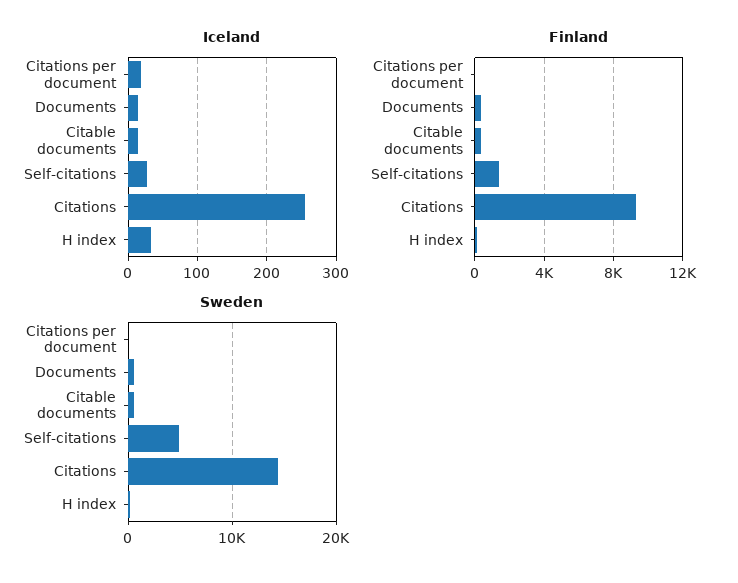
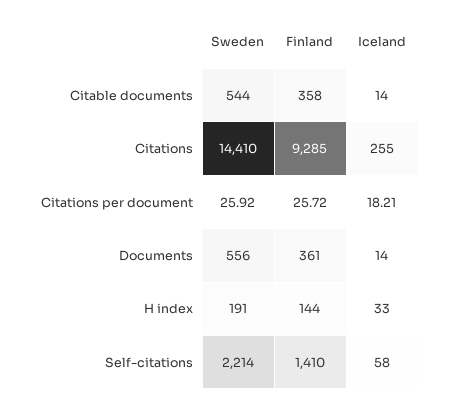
Iceland, Self-citations: 30 -> 58
Sweden, Self-citations: 5000 -> 2214

